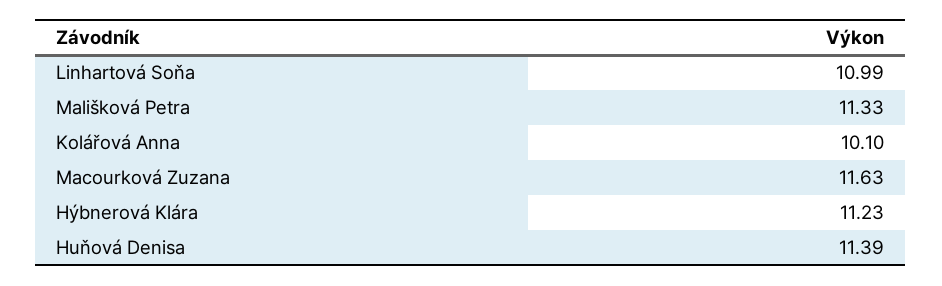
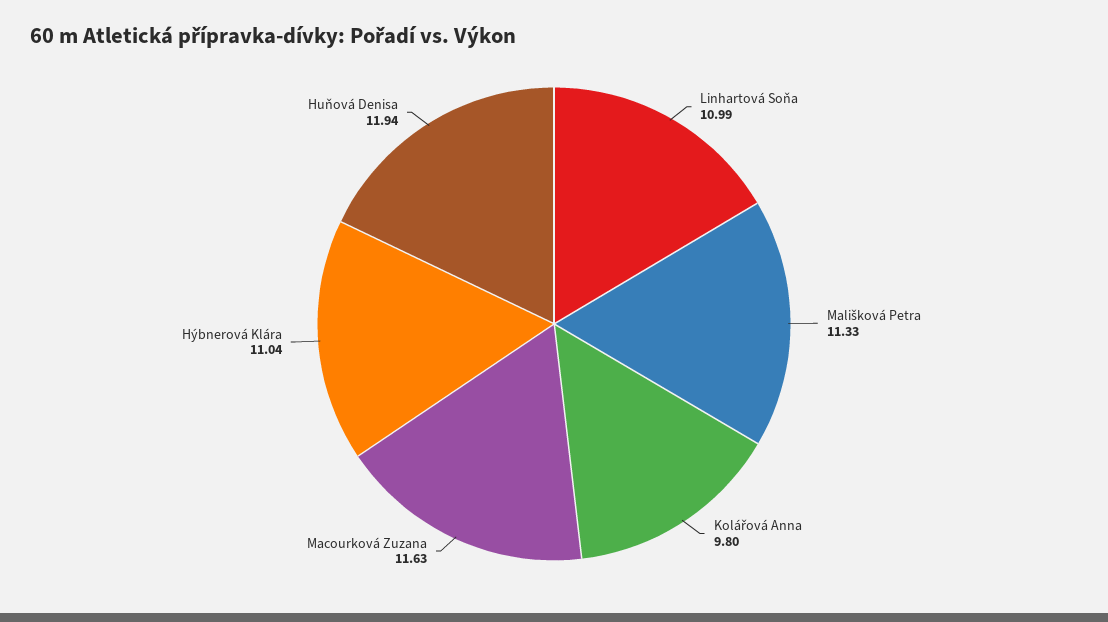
Kolářová Anna: 10.1 -> 9.8
Hýbnerová Klára: 11.23 -> 11.04
Huňová Denisa: 11.39 -> 11.94

